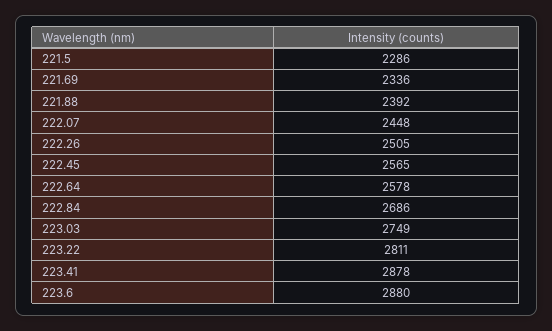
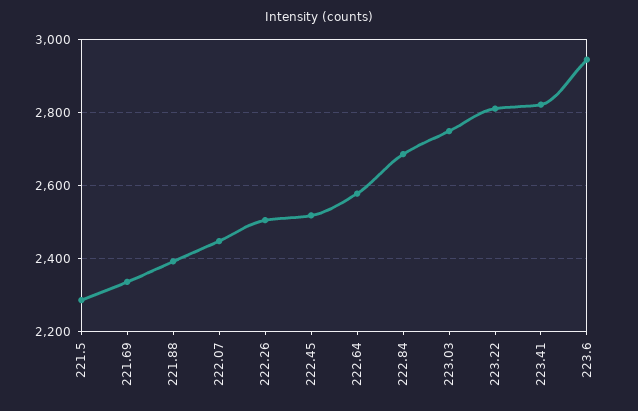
222.45: 2565 -> 2520
223.41: 2878 -> 2820
223.6: 2880 -> 2940

